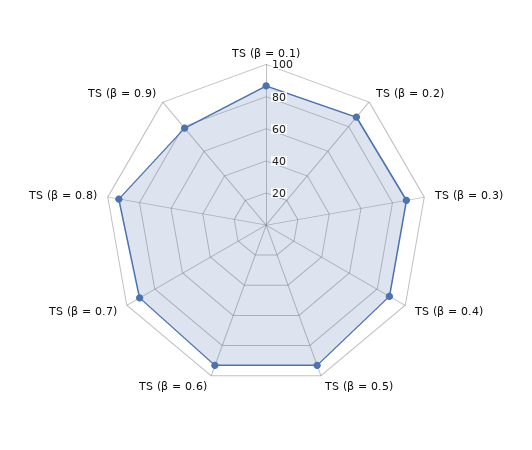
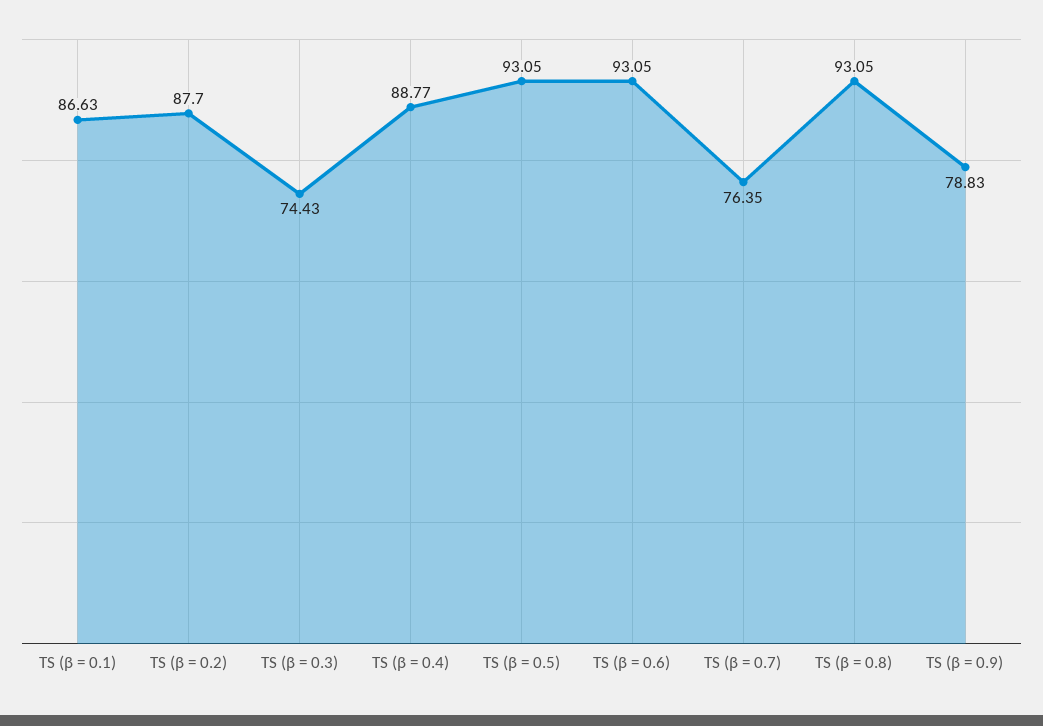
TS (β = 0.3): 90 -> 74.43
TS (β = 0.7): 90 -> 76.35

